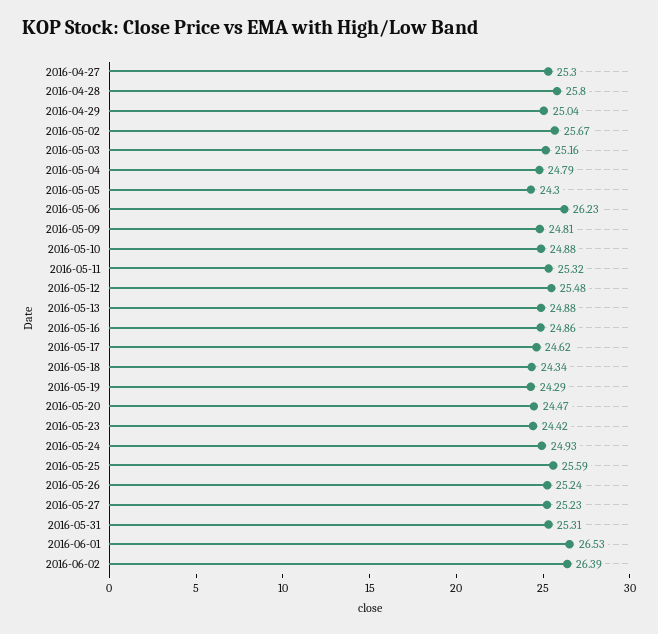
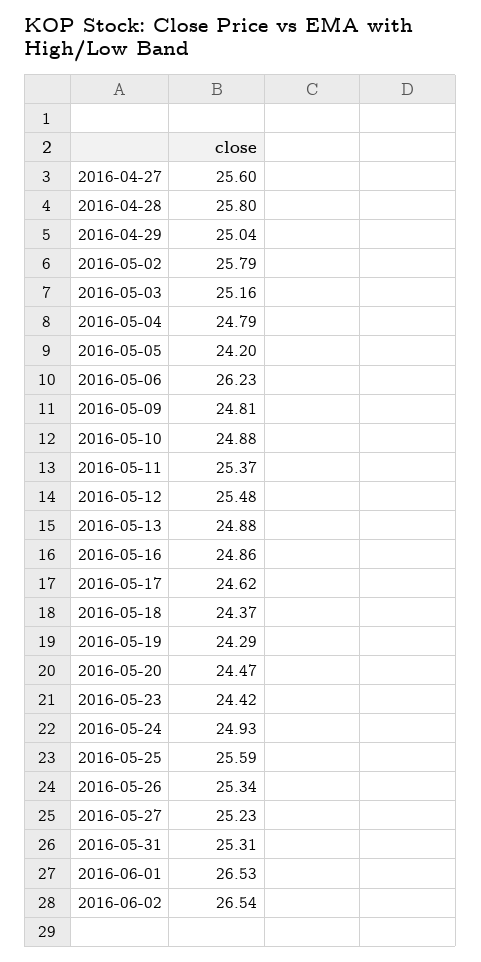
2016-04-27: 25.3 -> 25.6
2016-05-02: 25.67 -> 25.79
2016-05-05: 24.3 -> 24.2
2016-05-11: 25.32 -> 25.37
2016-05-18: 24.34 -> 24.37
2016-05-26: 25.24 -> 25.34
2016-06-02: 26.39 -> 26.54

